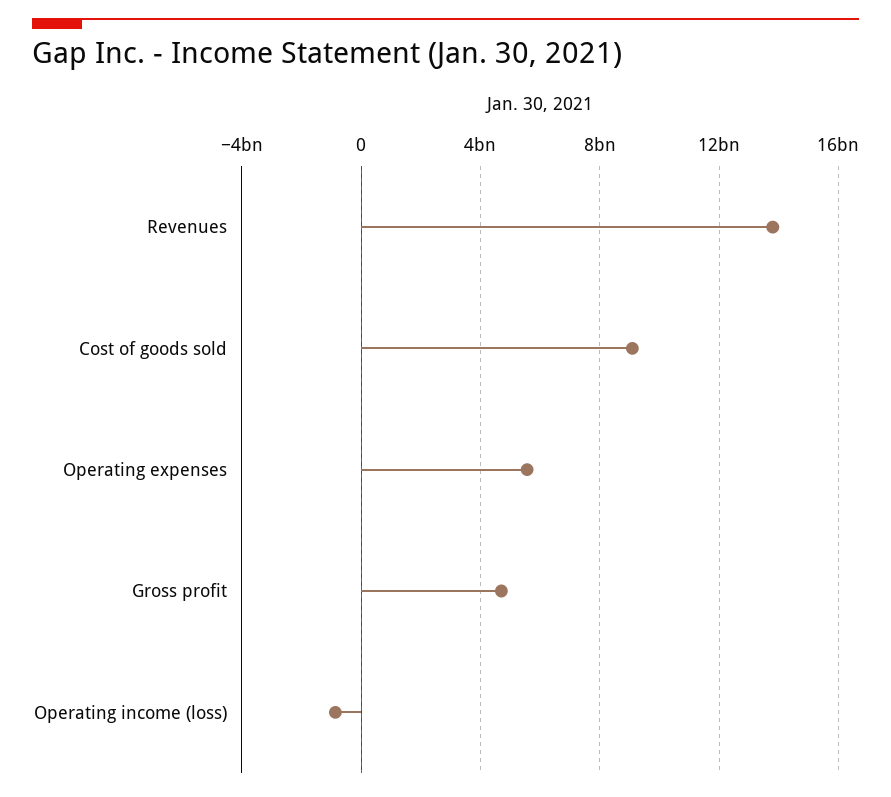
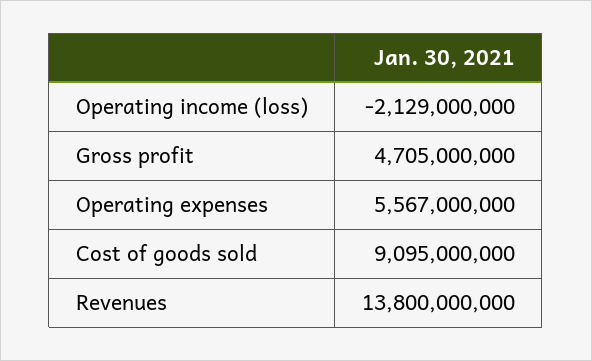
Operating income (loss): -1000000000 -> -2129000000

